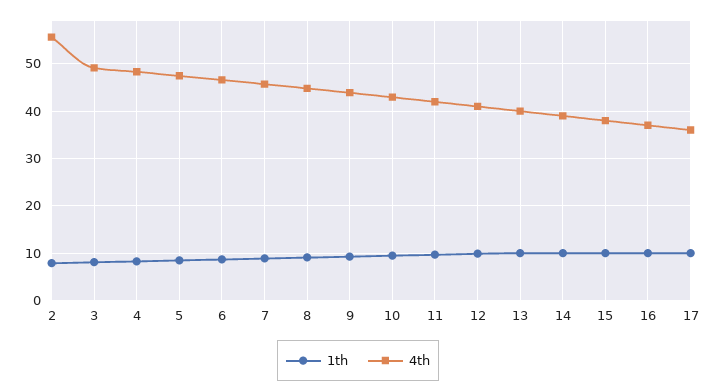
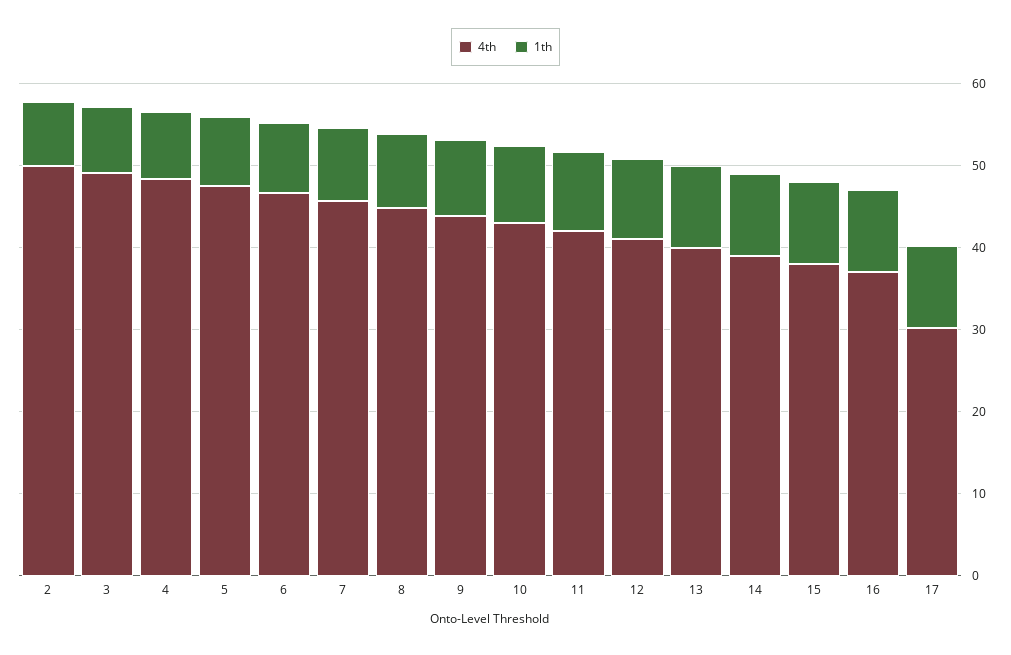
4th, 2: 56 -> 50
4th, 17: 36 -> 30

